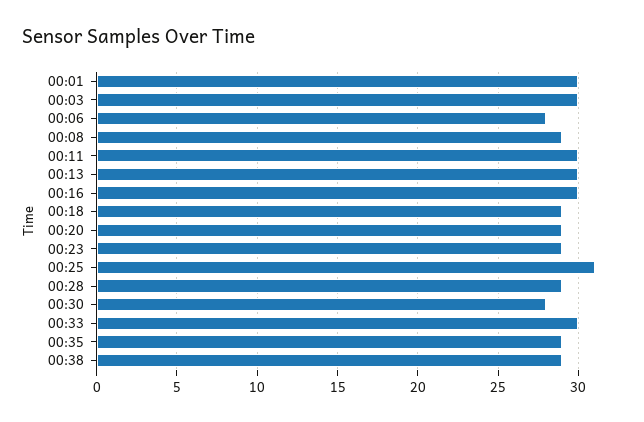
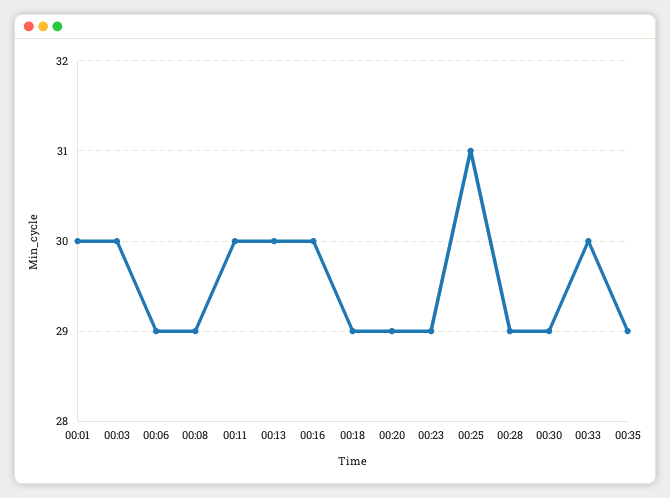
00:06: 28 -> 29
00:30: 28 -> 29
00:38: 29 -> none

